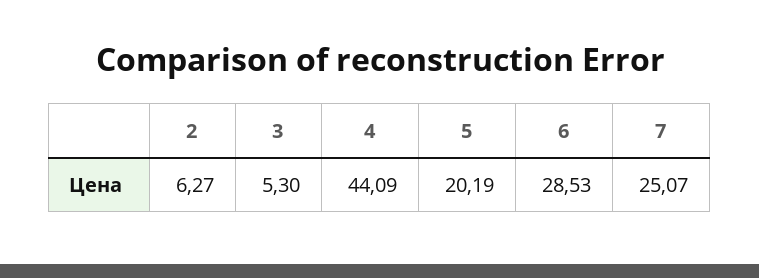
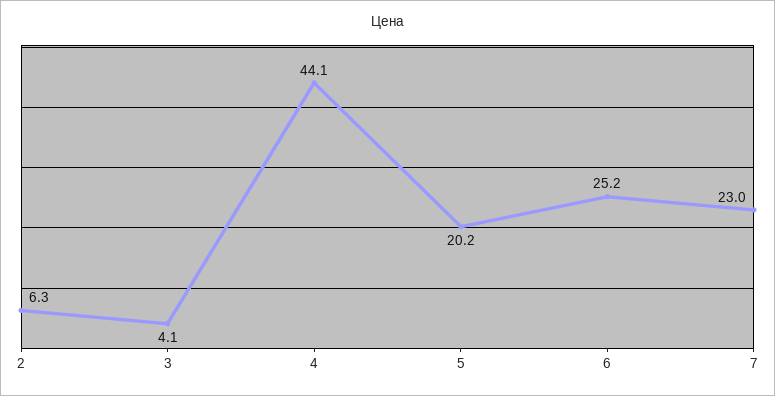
3: 5.3 -> 4.1
6: 28.53 -> 25.2
7: 25.07 -> 23

